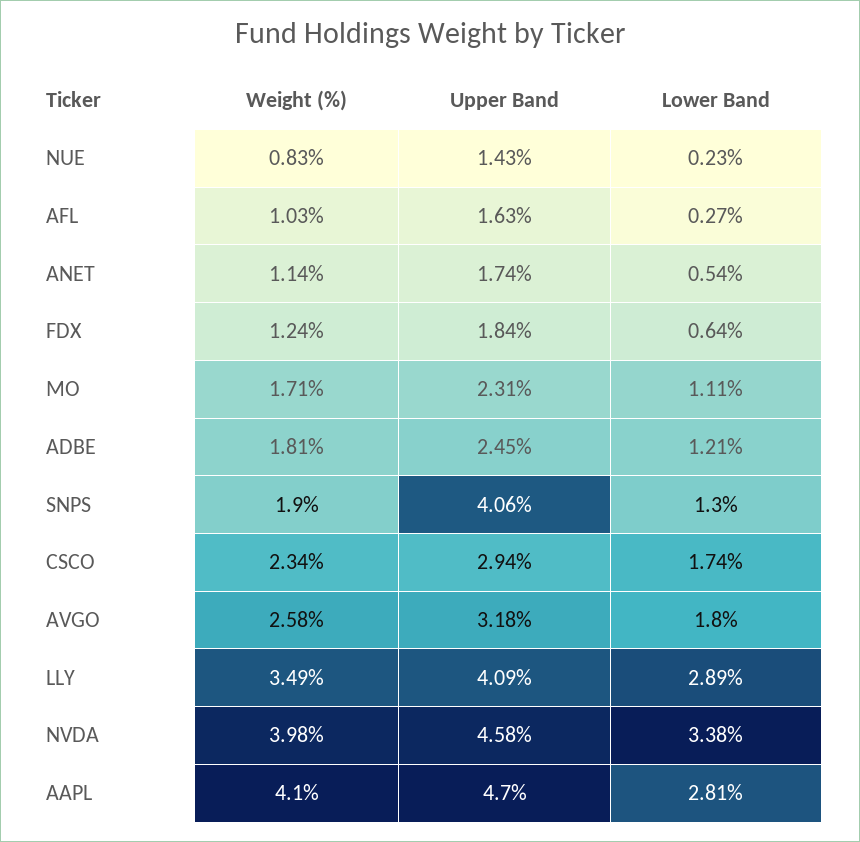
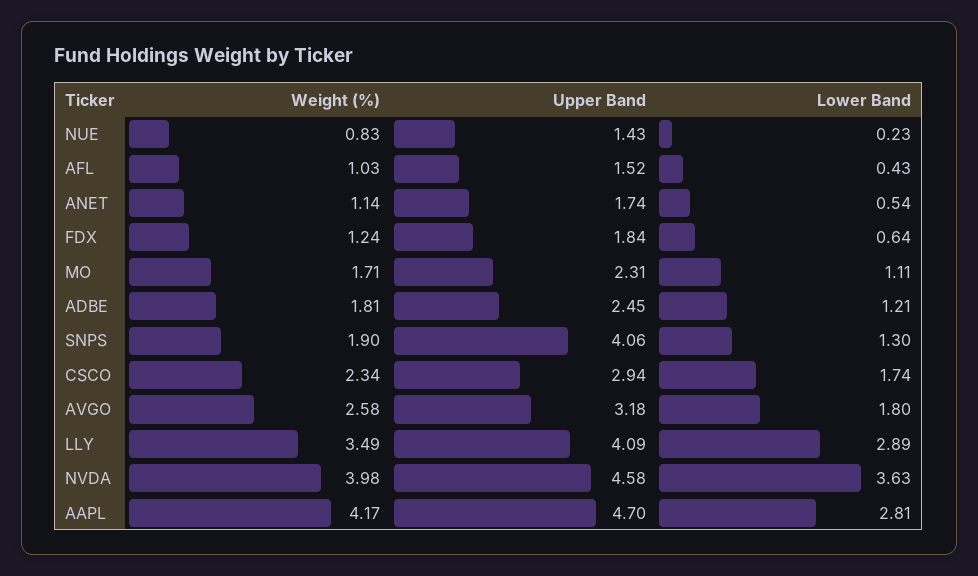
Upper Band, AFL: 1.63 -> 1.52
Lower Band, AFL: 0.27 -> 0.43
Lower Band, NVDA: 3.38 -> 3.63
Weight (%), AAPL: 4.1 -> 4.17

